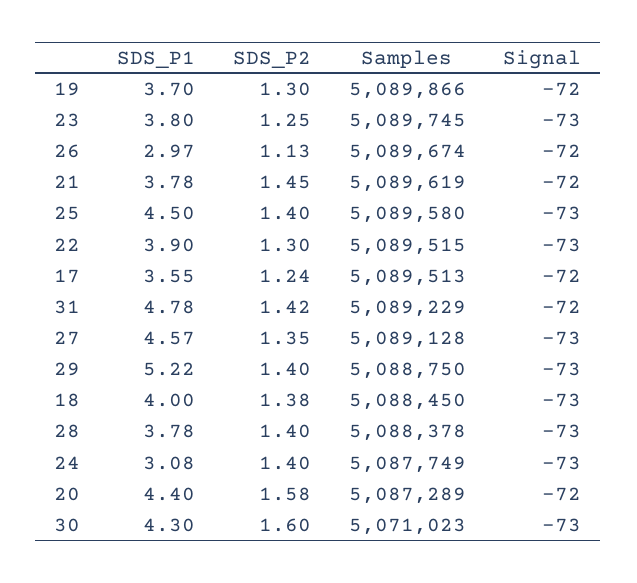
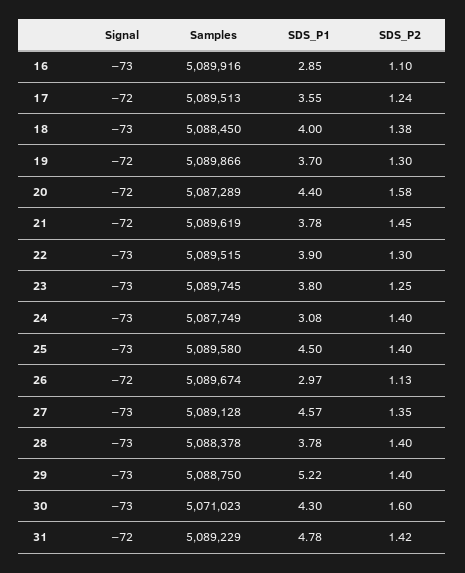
Signal, 16: none -> -73
Samples, 16: none -> 5089916
SDS_P1, 16: none -> 2.85
SDS_P2, 16: none -> 1.1

